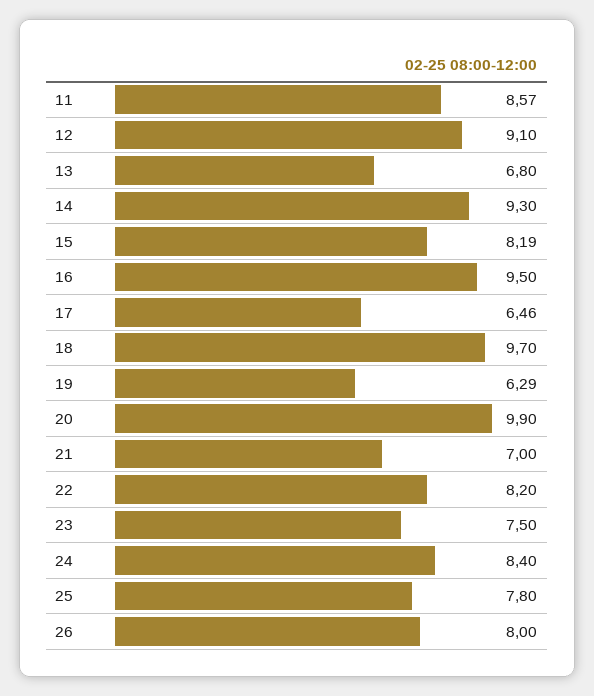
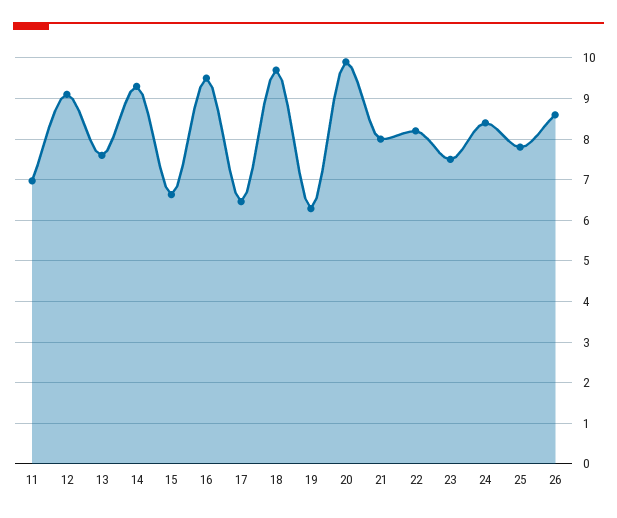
11: 8.57 -> 7
13: 6.8 -> 7.6
15: 8.19 -> 6.6
21: 7 -> 8
26: 8 -> 8.6

